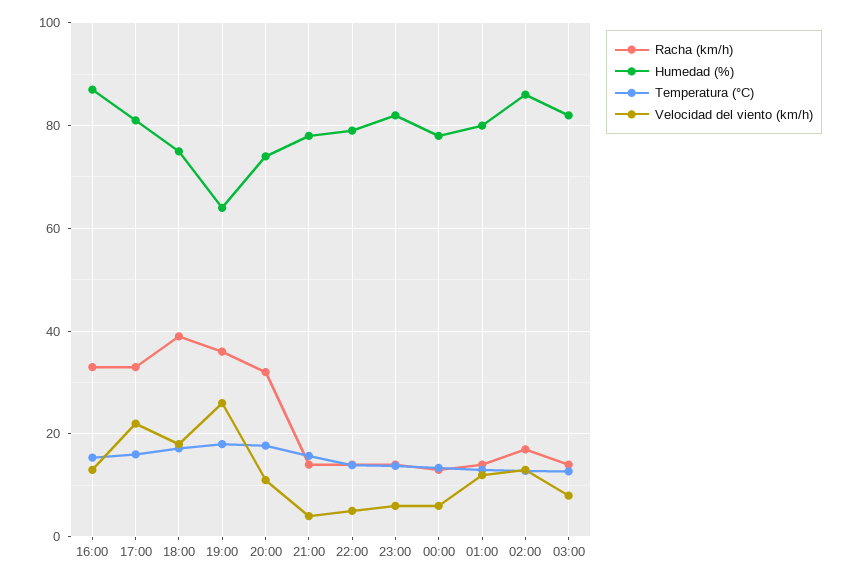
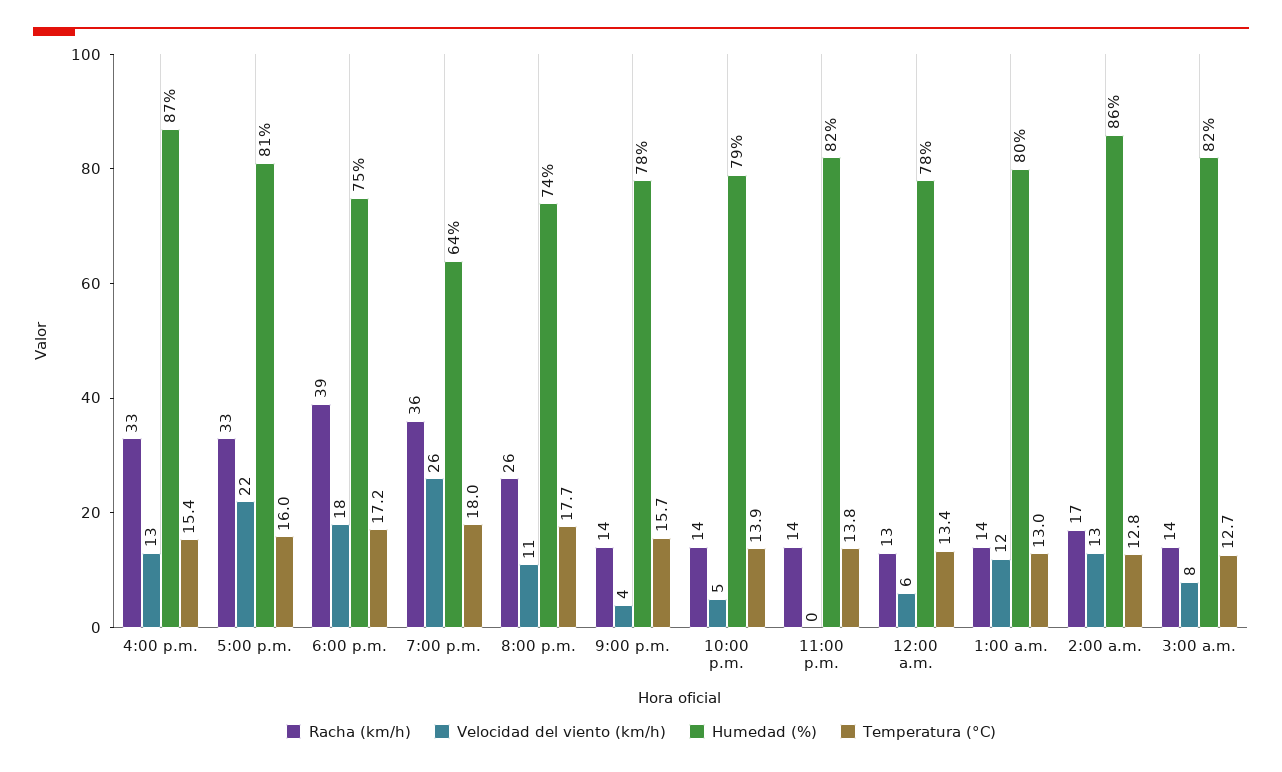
Racha (km/h), 20:00: 32 -> 26
Velocidad del viento (km/h), 23:00: 6 -> 0

